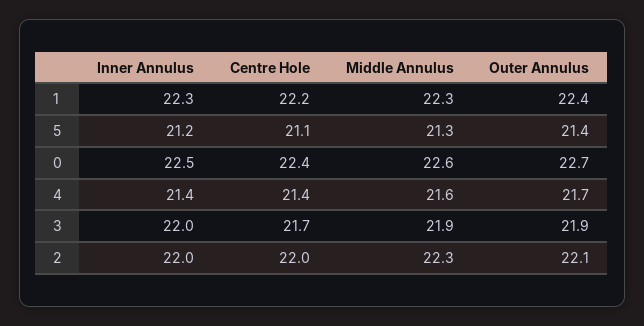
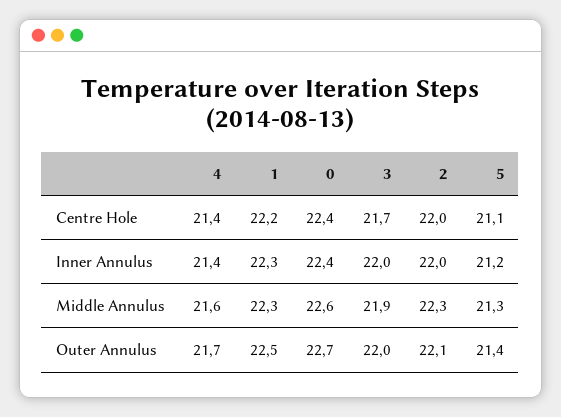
Outer Annulus, 1: 22.4 -> 22.5
Inner Annulus, 0: 22.5 -> 22.4
Outer Annulus, 3: 21.9 -> 22

